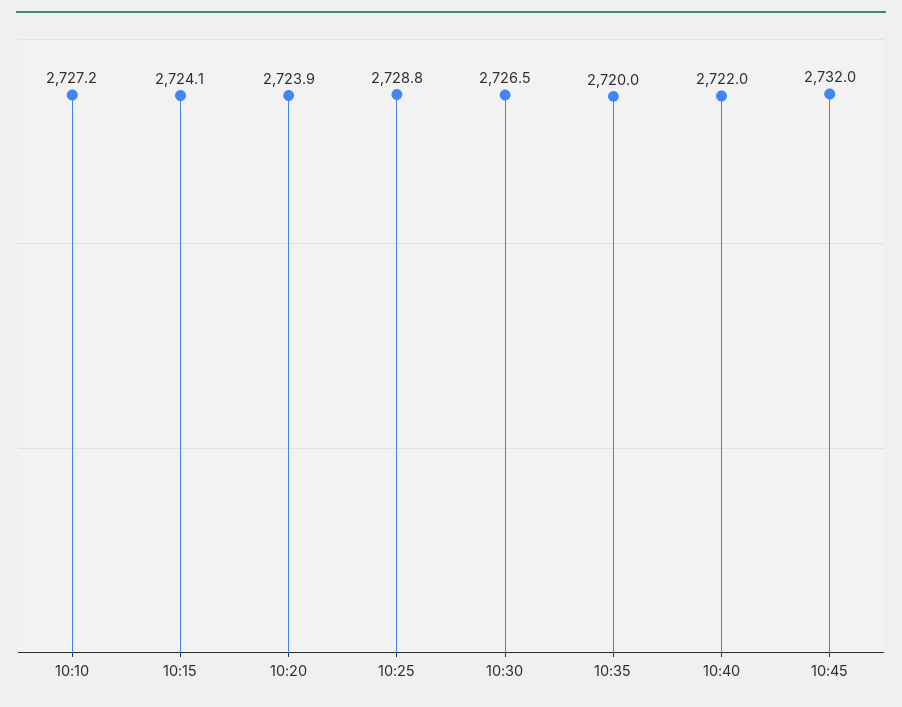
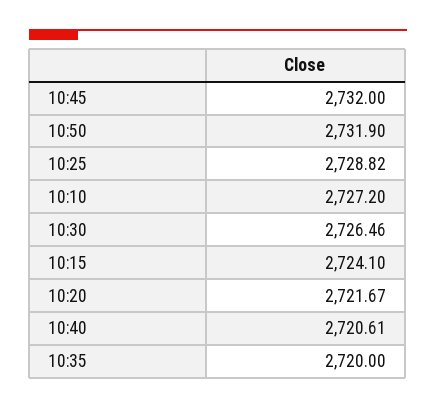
10:20: 2723.9 -> 2721.67
10:40: 2722 -> 2720.61
10:50: none -> 2731.9

